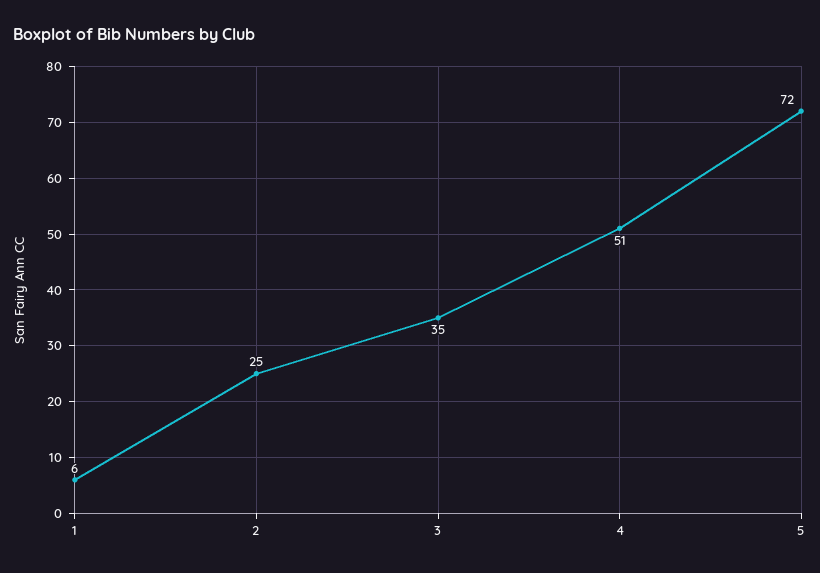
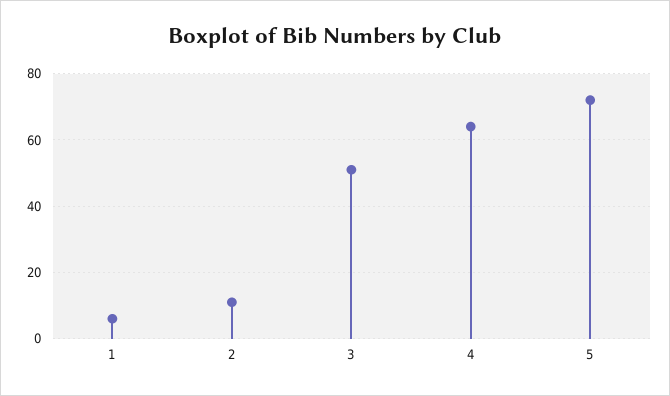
2: 25 -> 10
3: 35 -> 50
4: 51 -> 65

